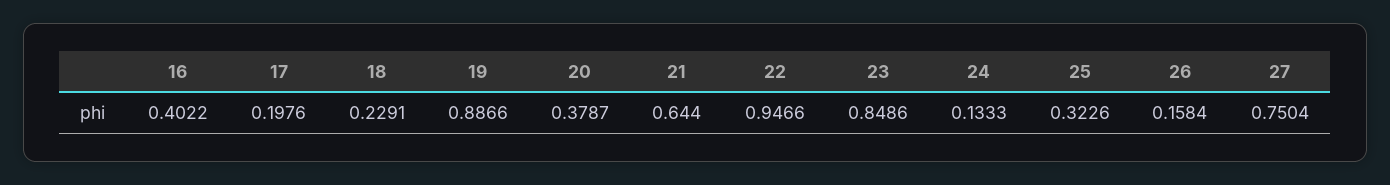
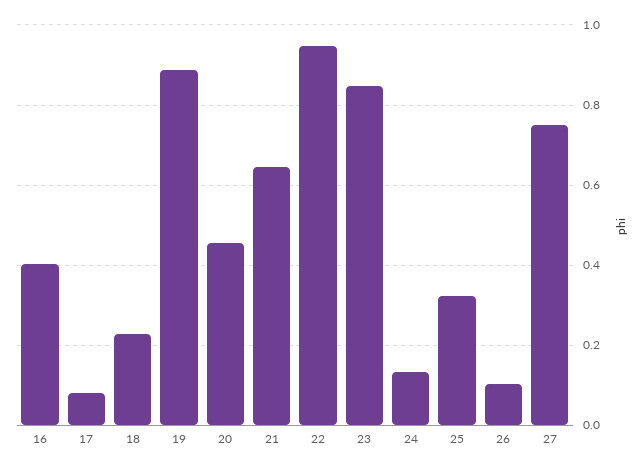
17: 0.1976 -> 0.08
20: 0.3787 -> 0.46
26: 0.1584 -> 0.1

